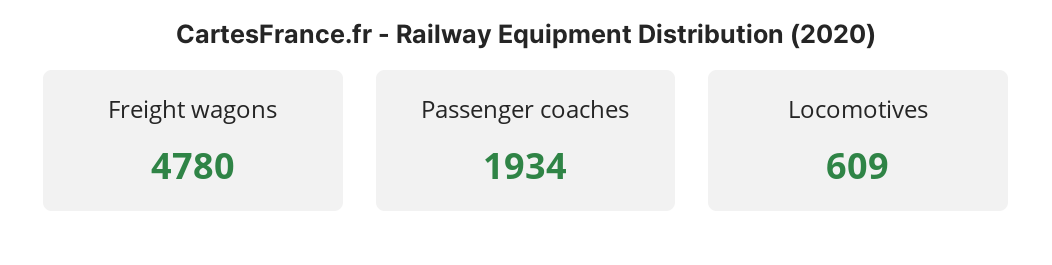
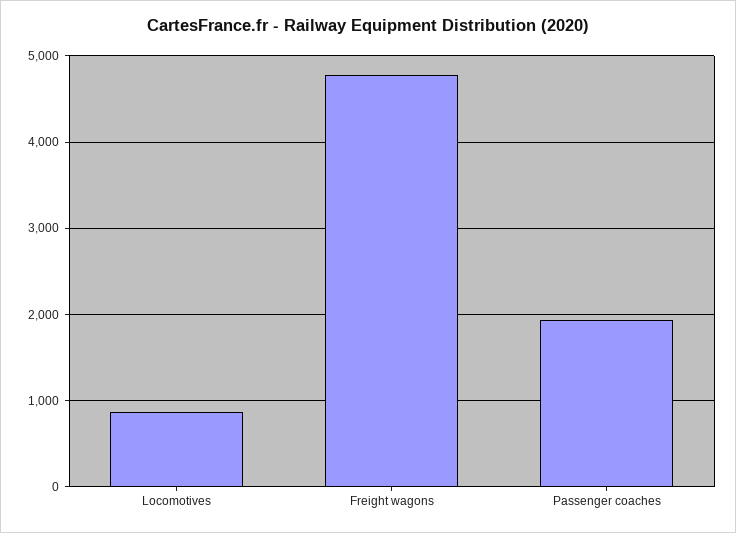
Locomotives: 609 -> 900

